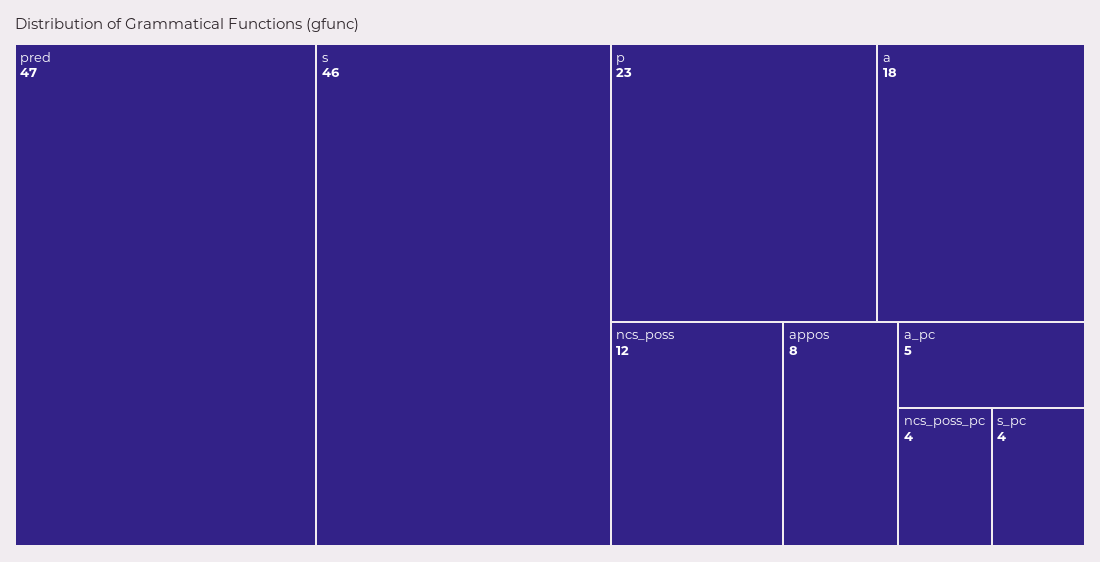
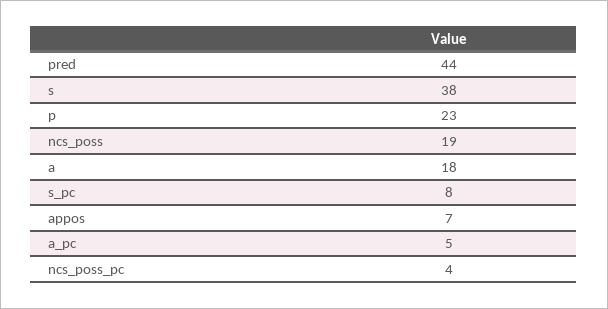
pred: 47 -> 44
s: 46 -> 38
ncs_poss: 12 -> 19
appos: 8 -> 7
s_pc: 4 -> 8

